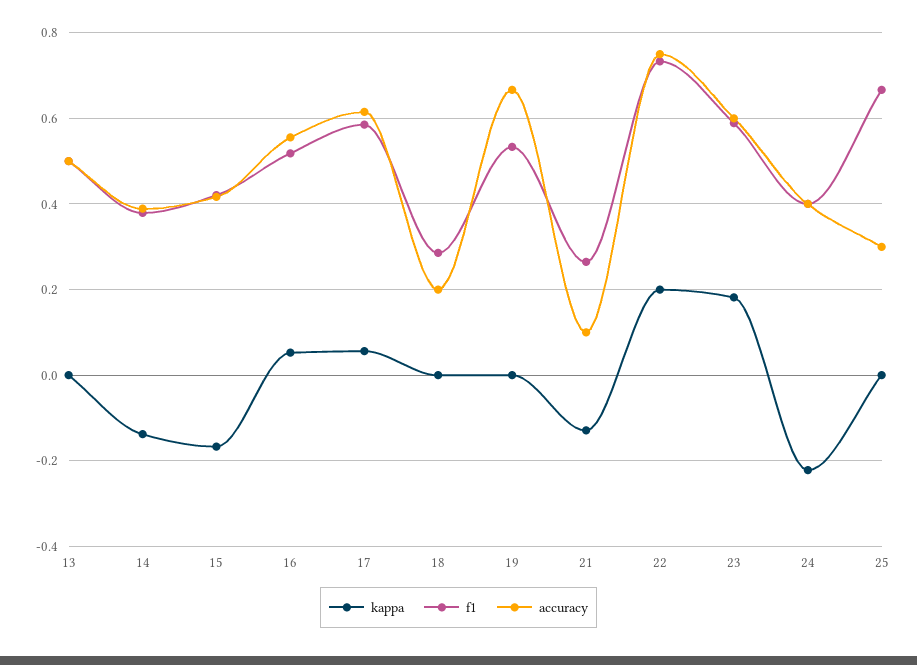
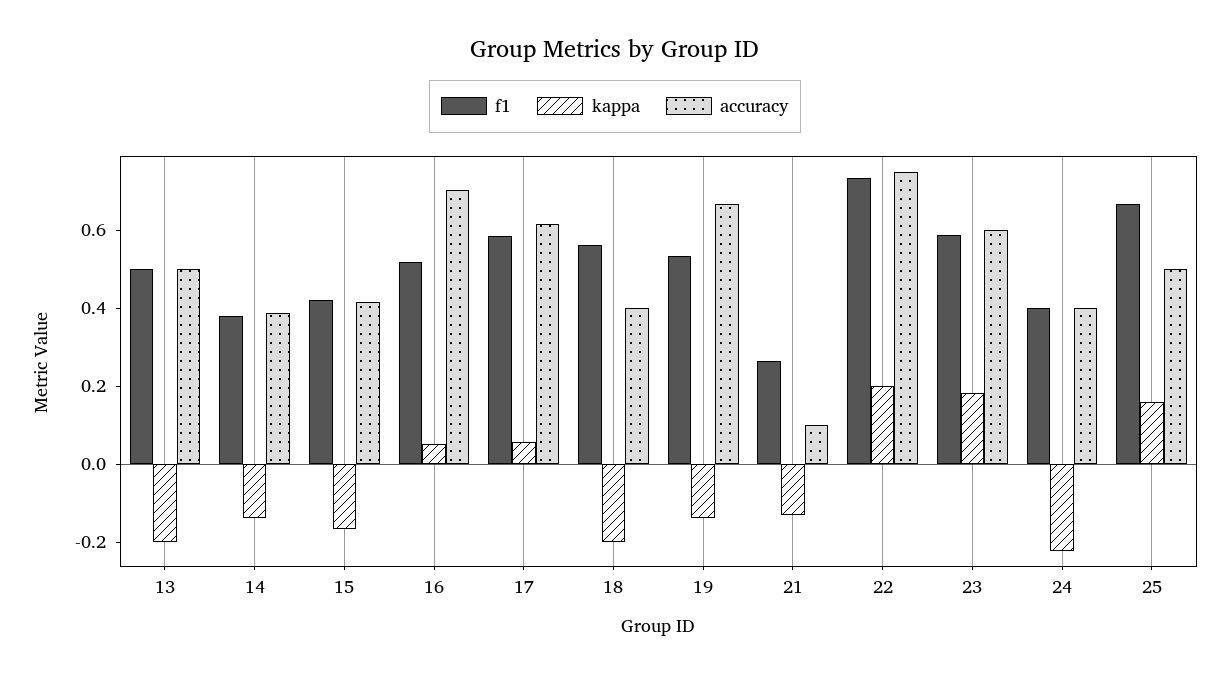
kappa, 13: 0 -> -0.2
accuracy, 16: 0.56 -> 0.7
kappa, 18: 0 -> -0.2
f1, 18: 0.28 -> 0.55
accuracy, 18: 0.2 -> 0.4
kappa, 19: 0 -> -0.15
kappa, 25: 0 -> 0.15
accuracy, 25: 0.3 -> 0.5

